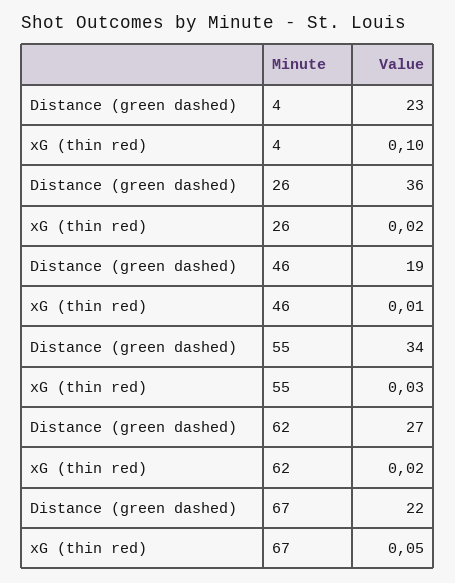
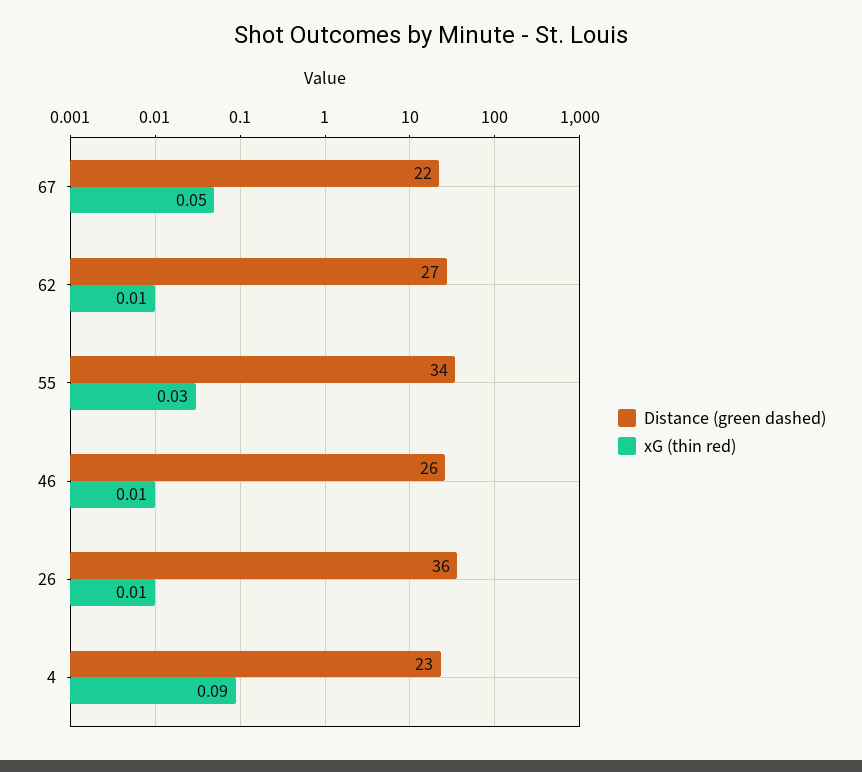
xG (thin red), 4: 0.1 -> 0.09
xG (thin red), 26: 0.02 -> 0.01
Distance (green dashed), 46: 19 -> 26
xG (thin red), 62: 0.02 -> 0.01

